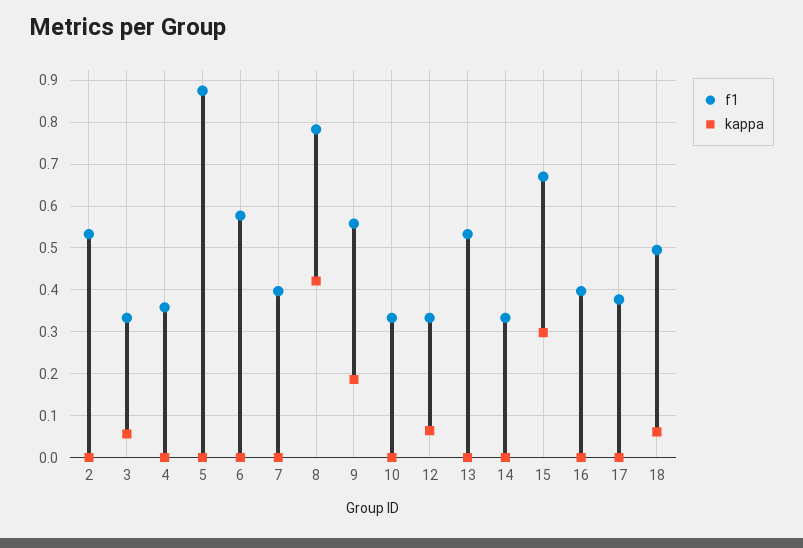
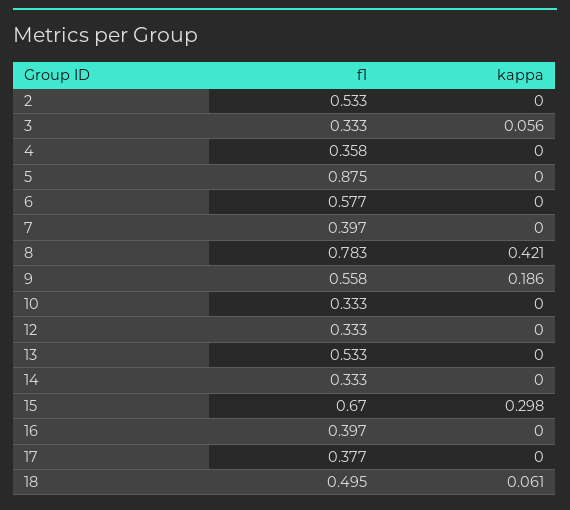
kappa, 12: 0.06 -> 0

